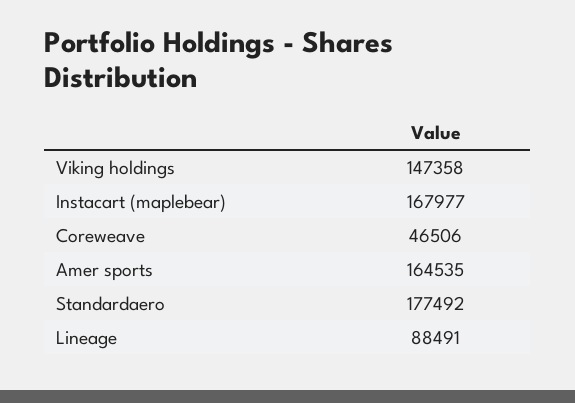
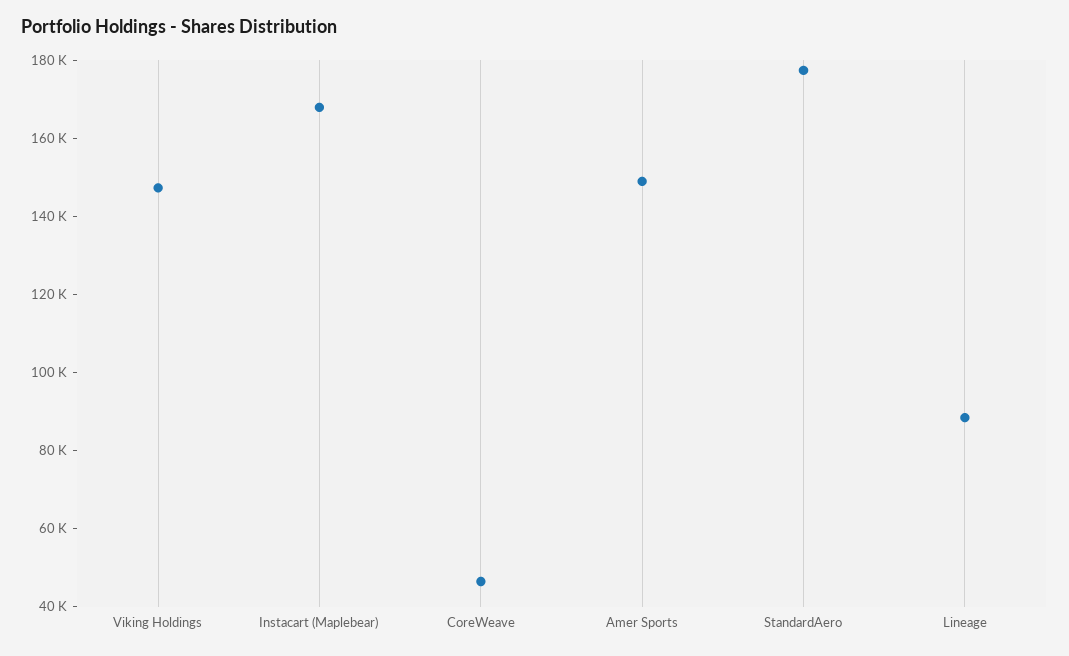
Amer sports: 164535 -> 150000

